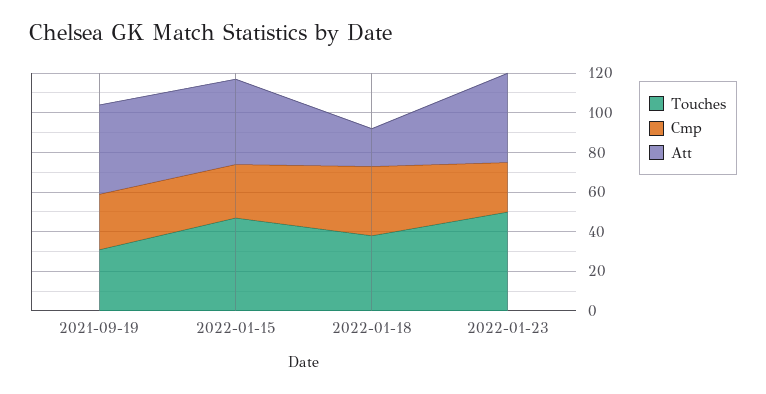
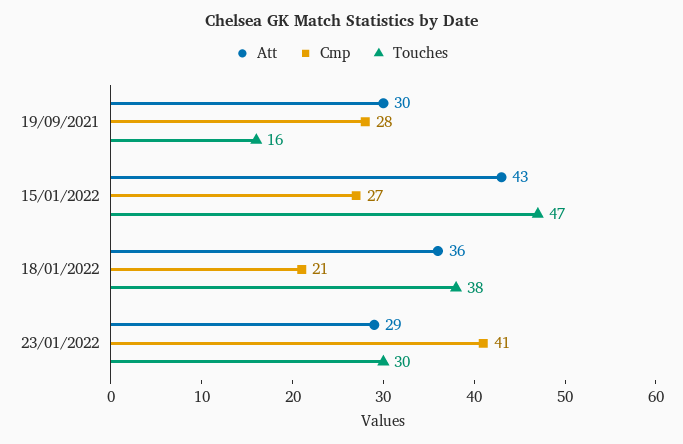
Touches, 2021-09-19: 30 -> 16
Att, 2021-09-19: 45 -> 30
Cmp, 2022-01-18: 35 -> 21
Att, 2022-01-18: 20 -> 36
Touches, 2022-01-23: 50 -> 30
Cmp, 2022-01-23: 25 -> 41
Att, 2022-01-23: 45 -> 29

